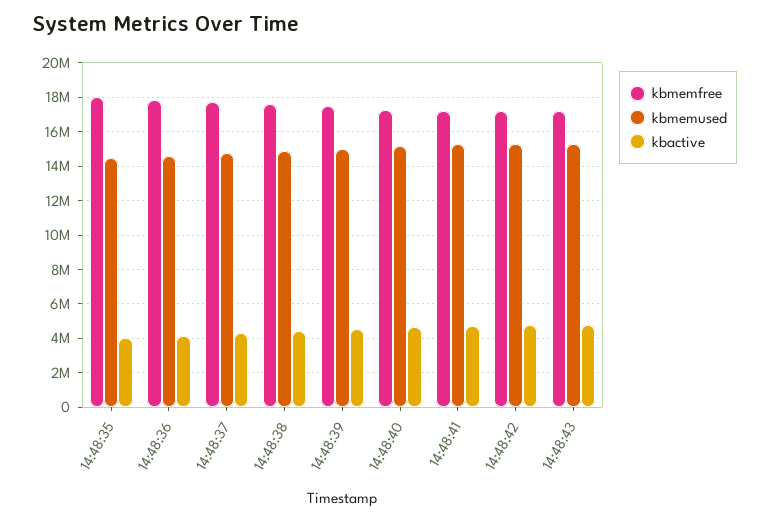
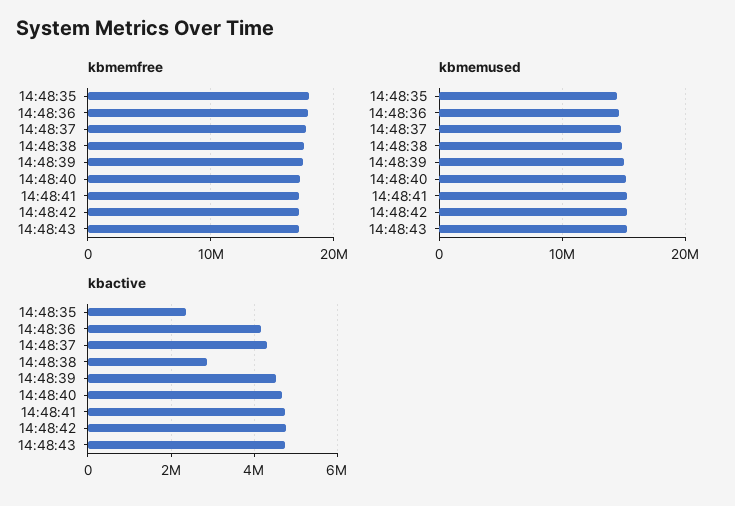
kbactive, 14:48:35: 4000000 -> 2400000
kbactive, 14:48:38: 4500000 -> 2800000

